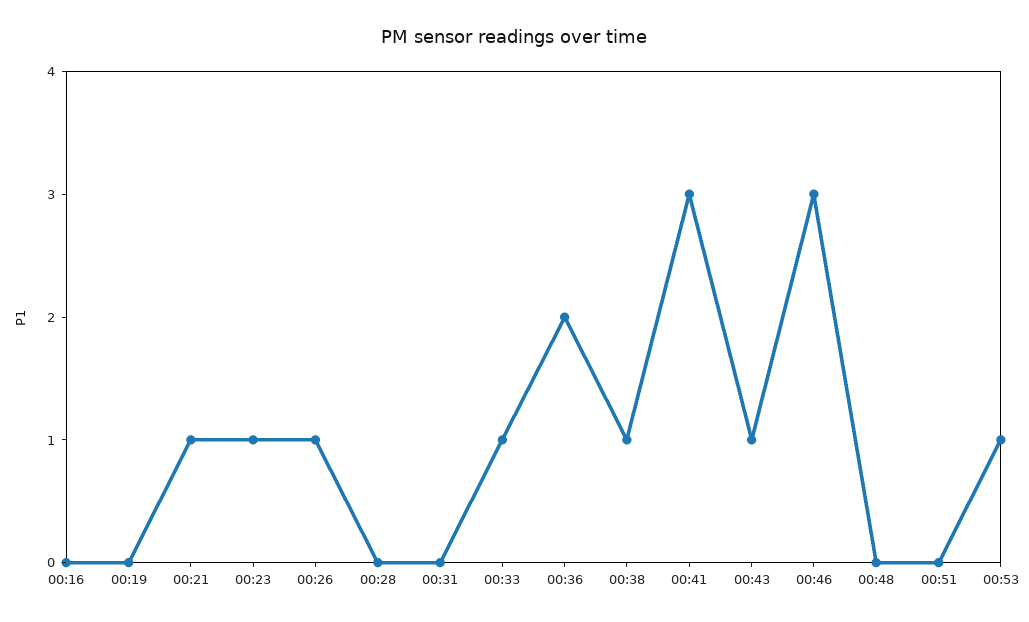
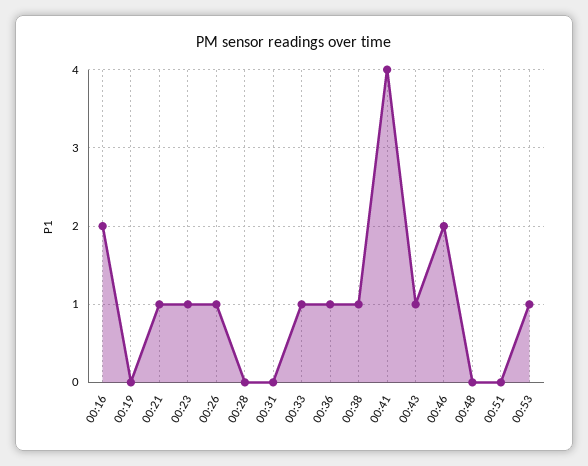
00:16: 0 -> 2
00:36: 2 -> 1
00:41: 3 -> 4
00:46: 3 -> 2

